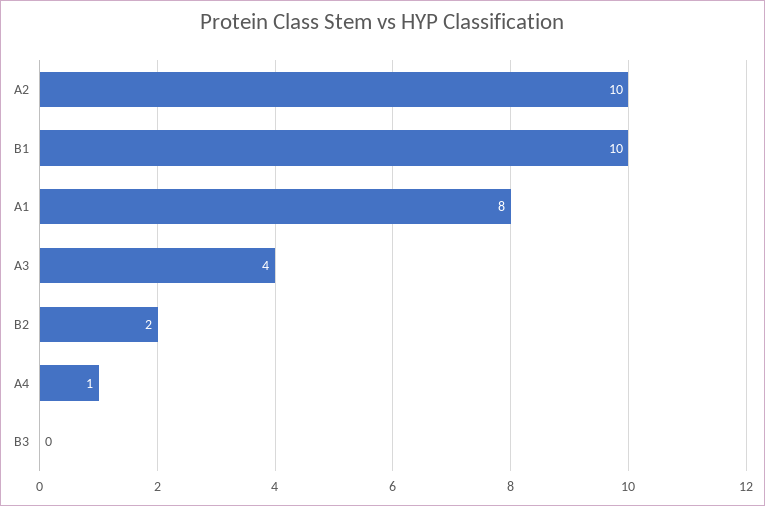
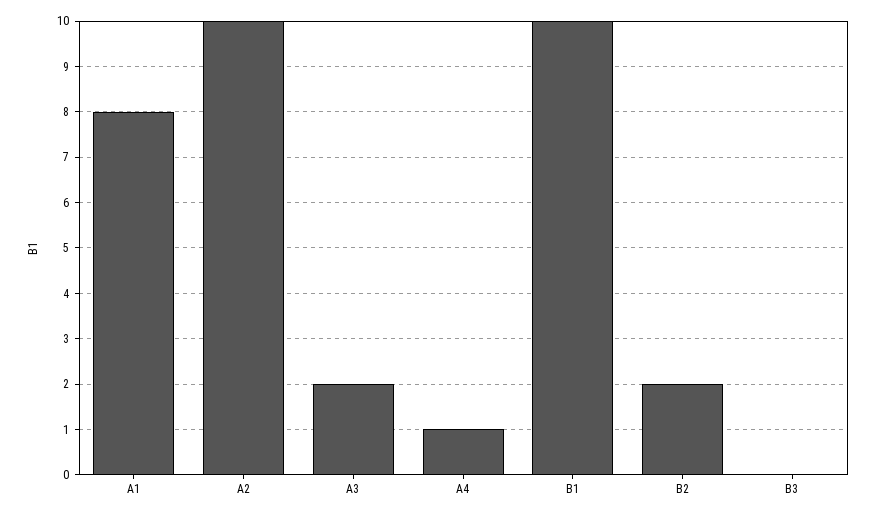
A3: 4 -> 2

